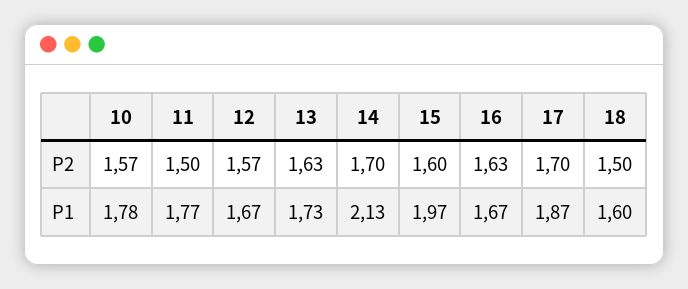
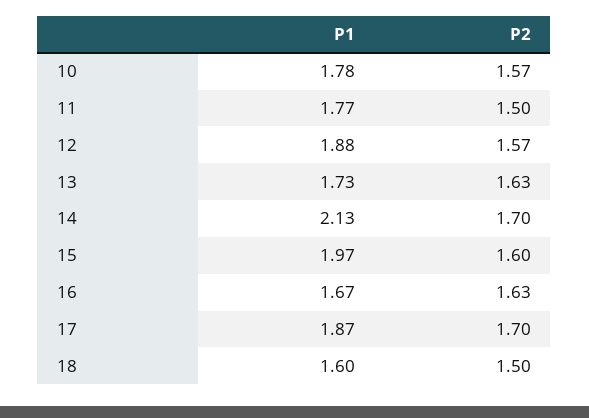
12, P1: 1.67 -> 1.88

